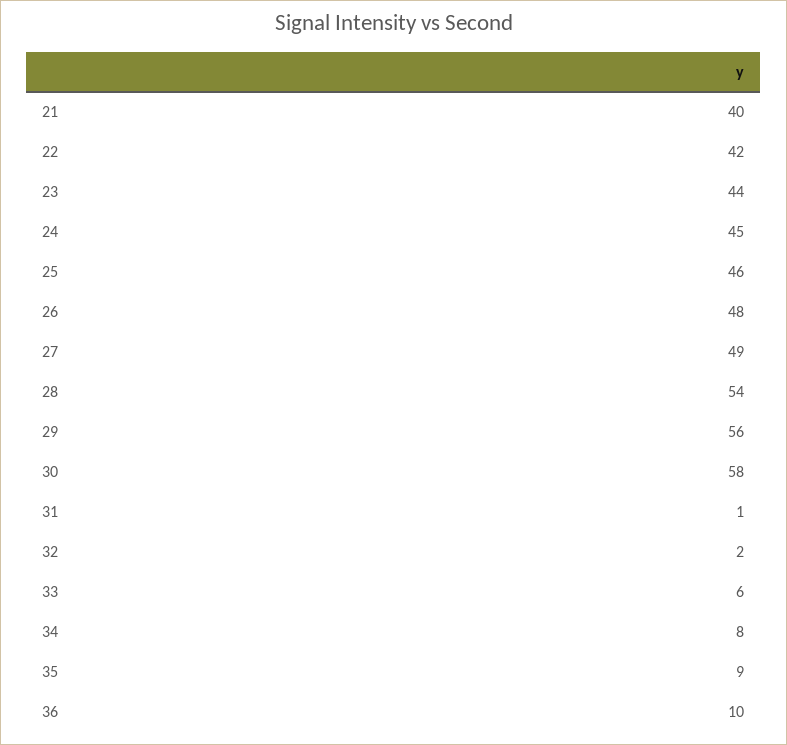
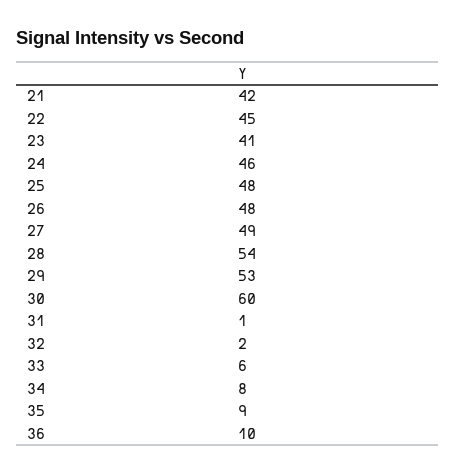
21: 40 -> 42
22: 42 -> 45
23: 44 -> 41
24: 45 -> 46
25: 46 -> 48
29: 56 -> 53
30: 58 -> 60

